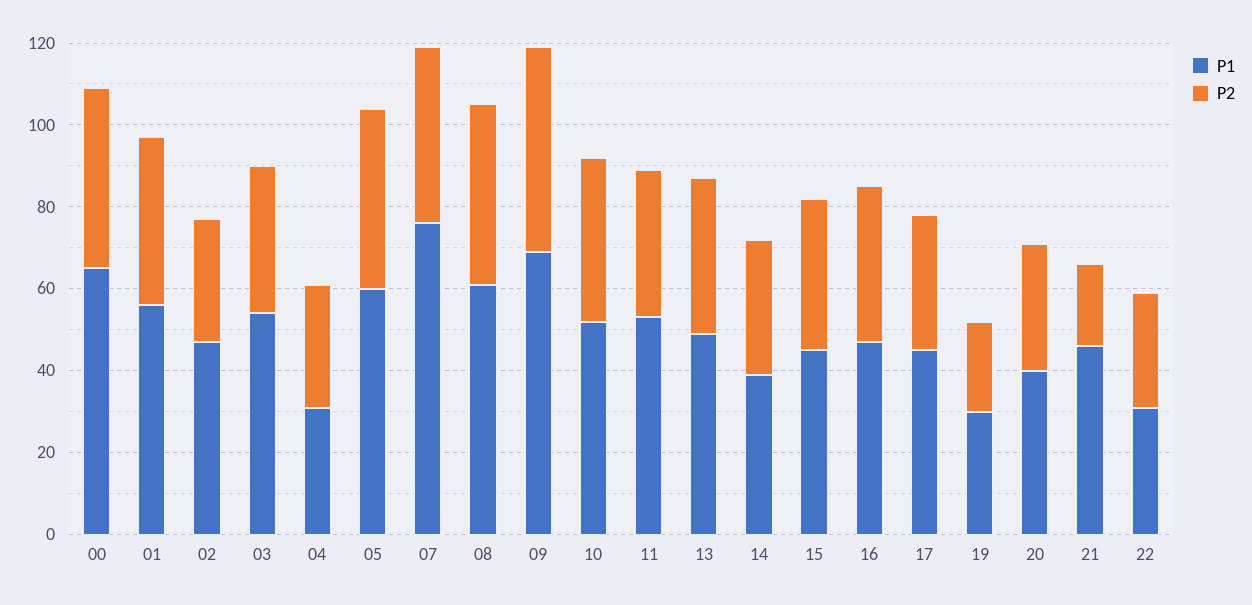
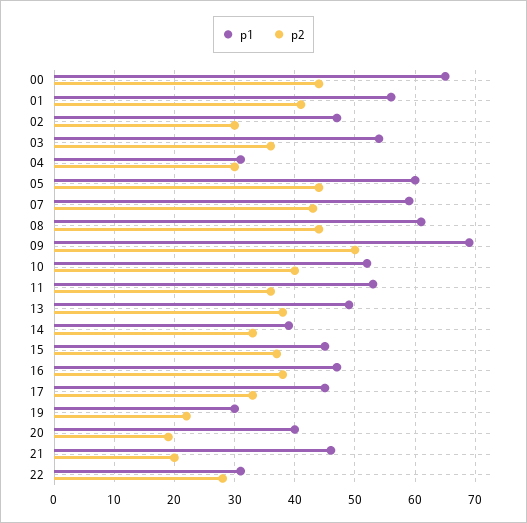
P1, 07: 75 -> 59
P2, 20: 30 -> 19

